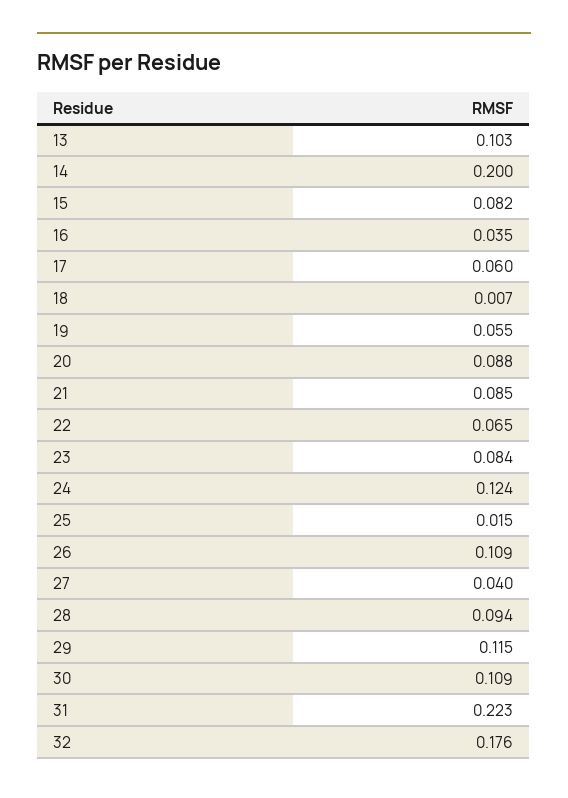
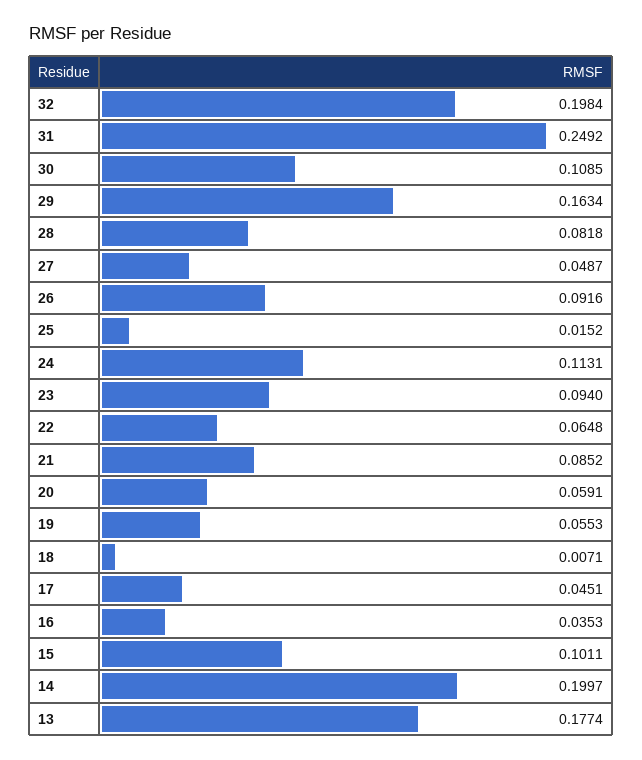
13: 0.103 -> 0.1774
15: 0.082 -> 0.1011
17: 0.06 -> 0.0451
20: 0.088 -> 0.0591
23: 0.084 -> 0.094
24: 0.124 -> 0.1131
26: 0.109 -> 0.0916
27: 0.04 -> 0.0487
28: 0.094 -> 0.0818
29: 0.115 -> 0.1634
31: 0.223 -> 0.2492
32: 0.176 -> 0.1984

